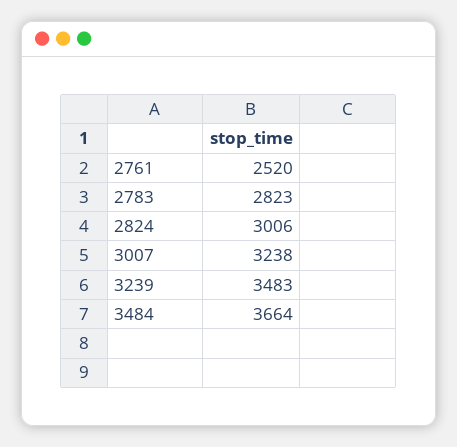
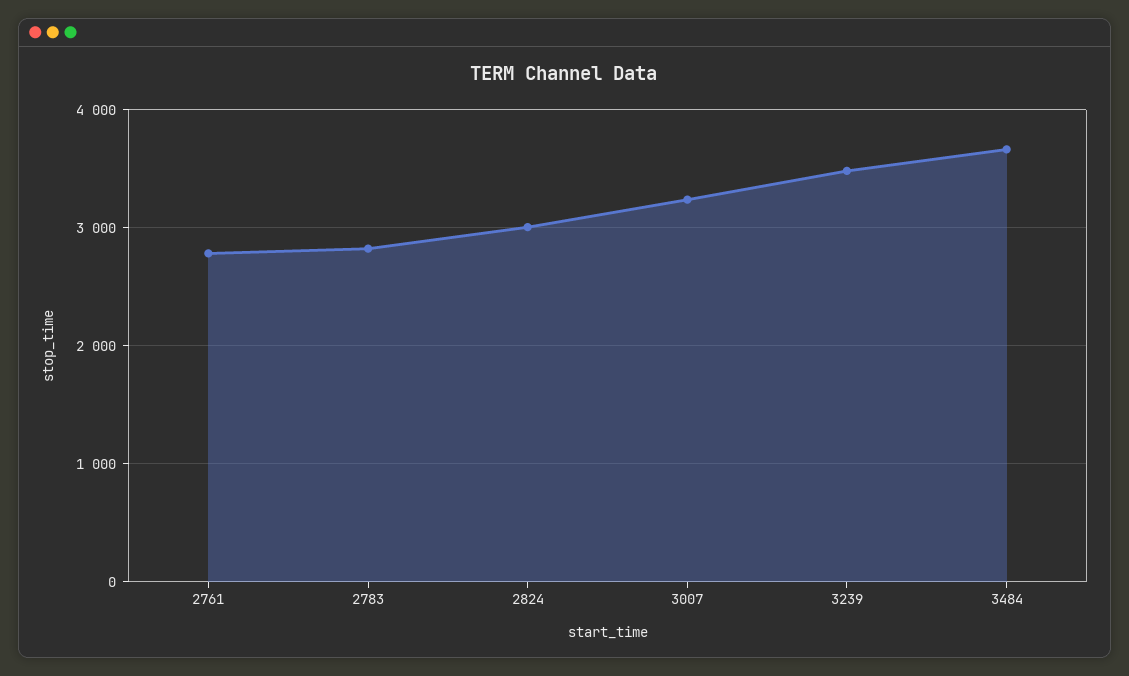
2761: 2520 -> 2800

